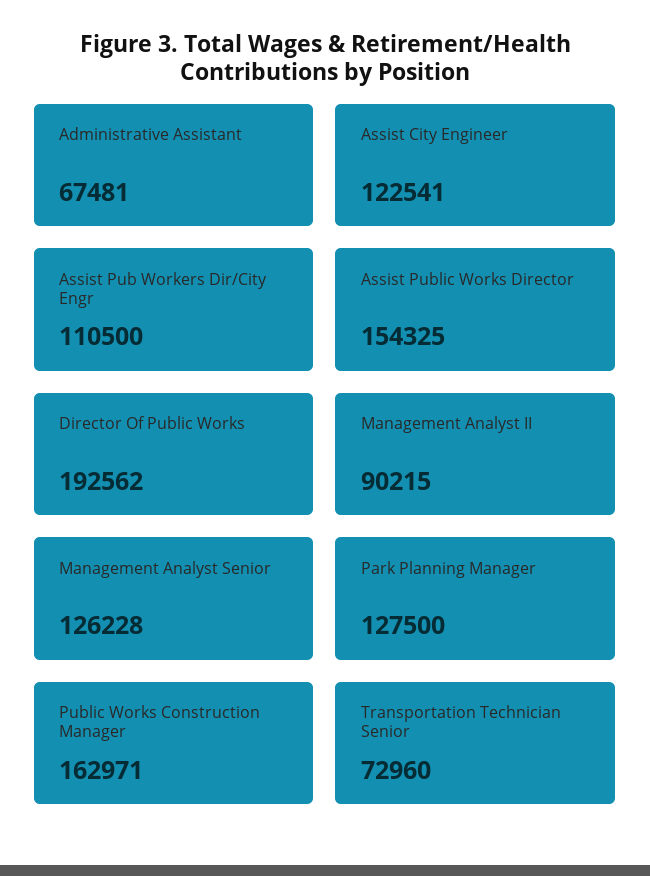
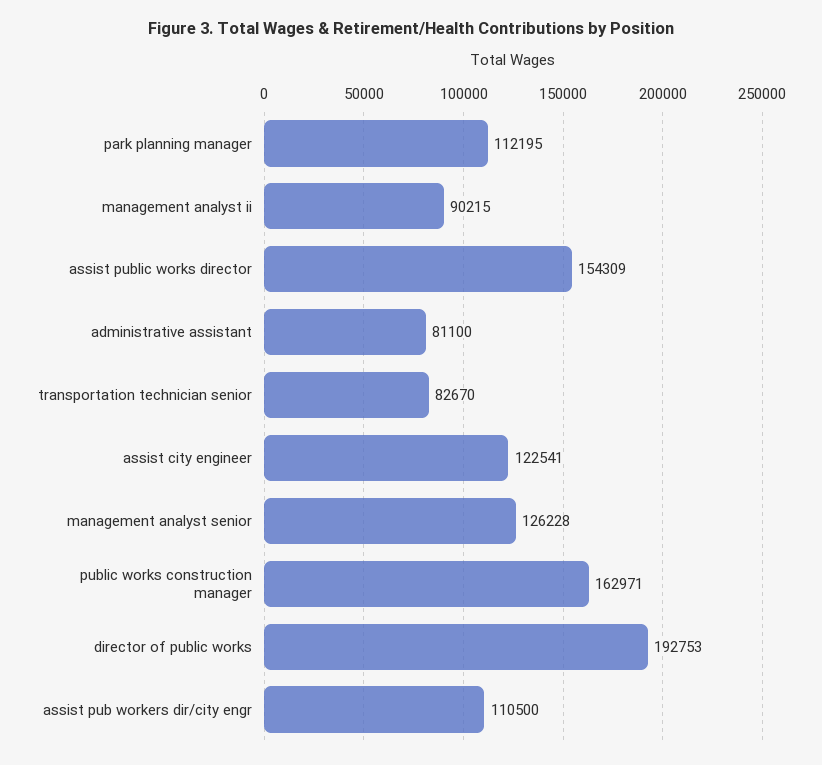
Administrative Assistant: 67481 -> 81100
Assist Public Works Director: 154325 -> 154309
Director Of Public Works: 192562 -> 192753
Park Planning Manager: 127500 -> 112195
Transportation Technician Senior: 72960 -> 82670

